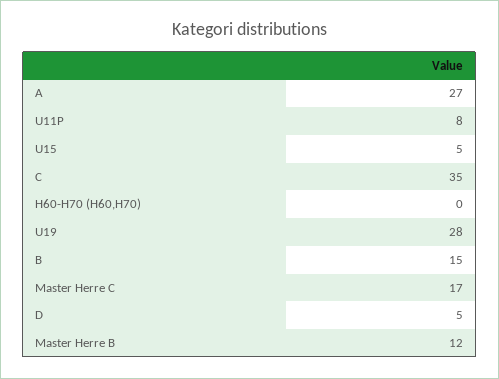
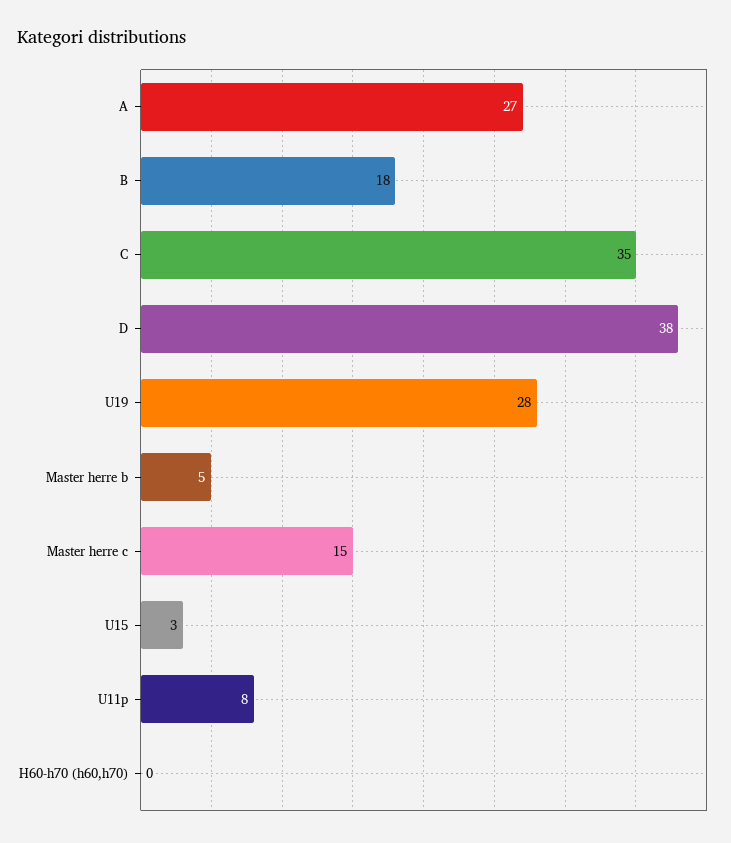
U15: 5 -> 3
B: 15 -> 18
Master Herre C: 17 -> 15
D: 5 -> 38
Master Herre B: 12 -> 5

